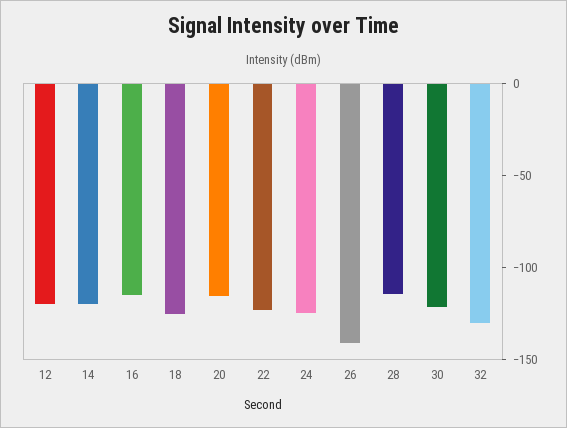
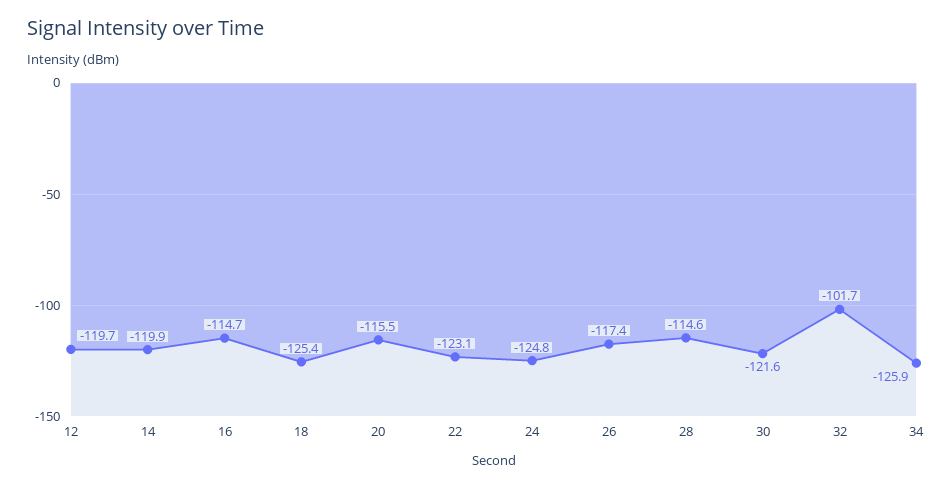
26: -140 -> -117.4
32: -130 -> -101.7
34: none -> -125.9

